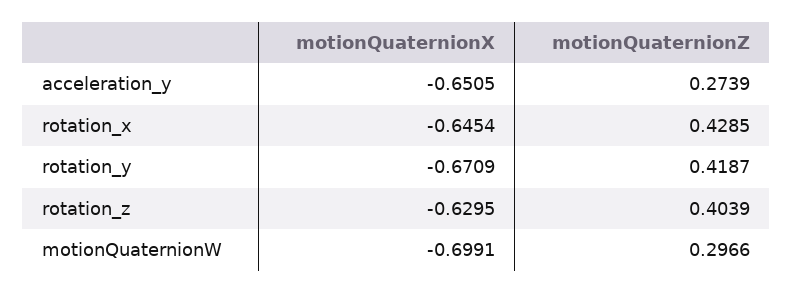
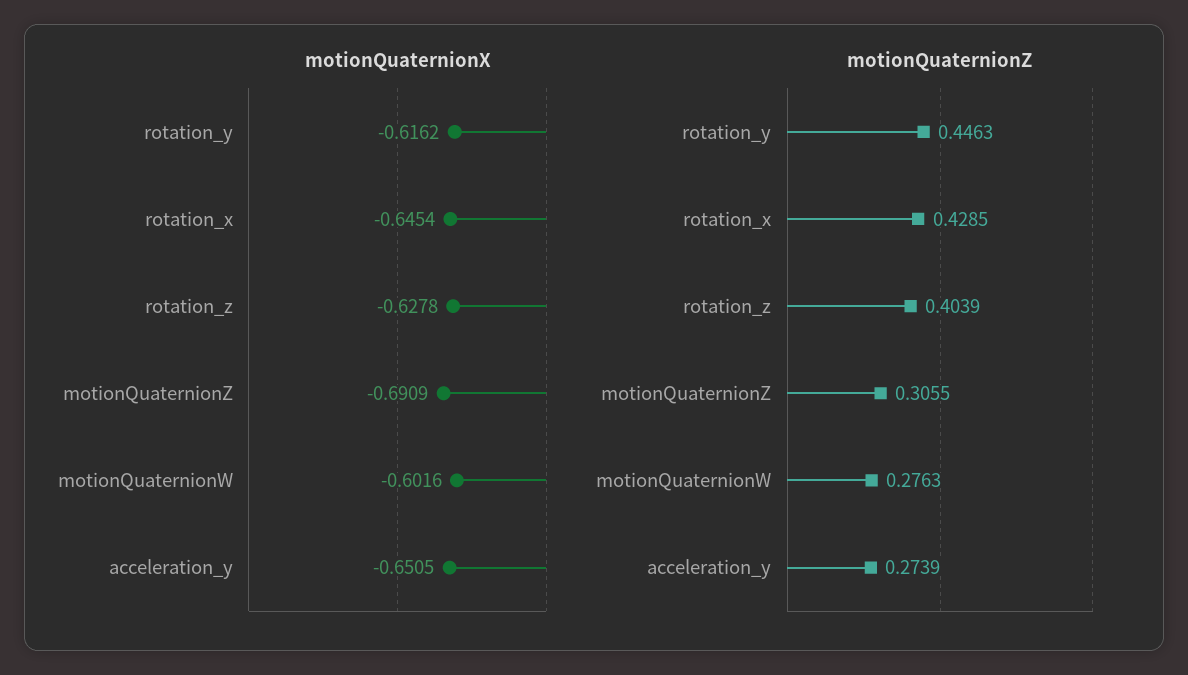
motionQuaternionX, rotation_y: -0.6709 -> -0.6162
motionQuaternionZ, rotation_y: 0.4187 -> 0.4463
motionQuaternionX, rotation_z: -0.6295 -> -0.6278
motionQuaternionX, motionQuaternionW: -0.6991 -> -0.6016
motionQuaternionZ, motionQuaternionW: 0.2966 -> 0.2763
motionQuaternionX, motionQuaternionZ: none -> -0.6909
motionQuaternionZ, motionQuaternionZ: none -> 0.3055

